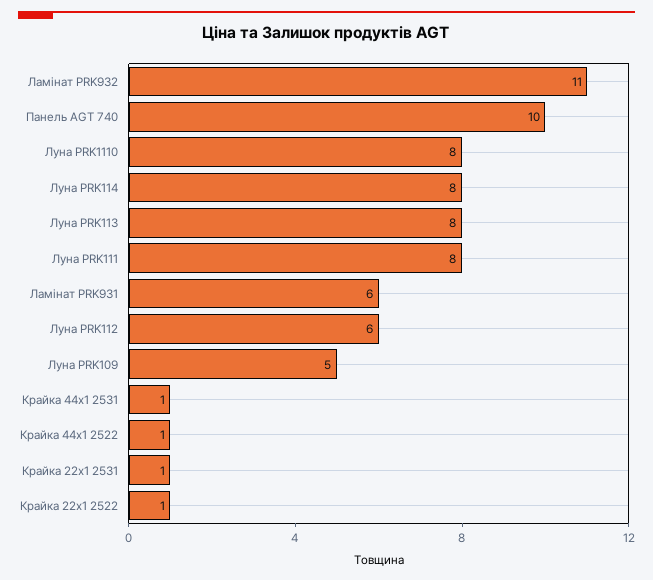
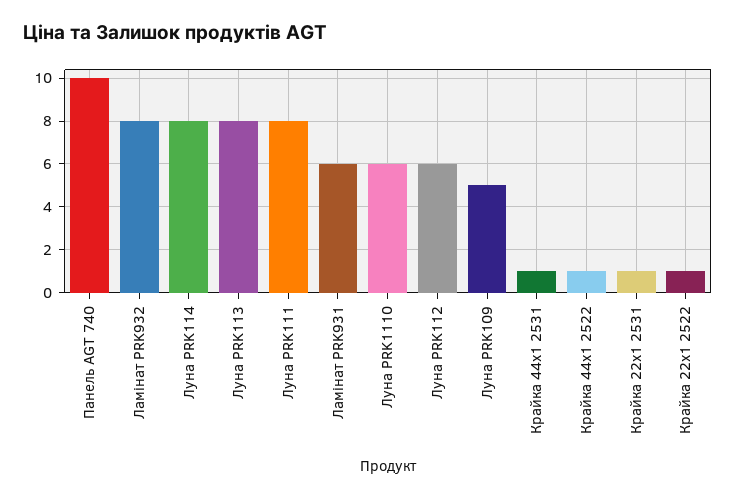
Ламінат PRK932: 11 -> 8
Луна PRK1110: 8 -> 6

